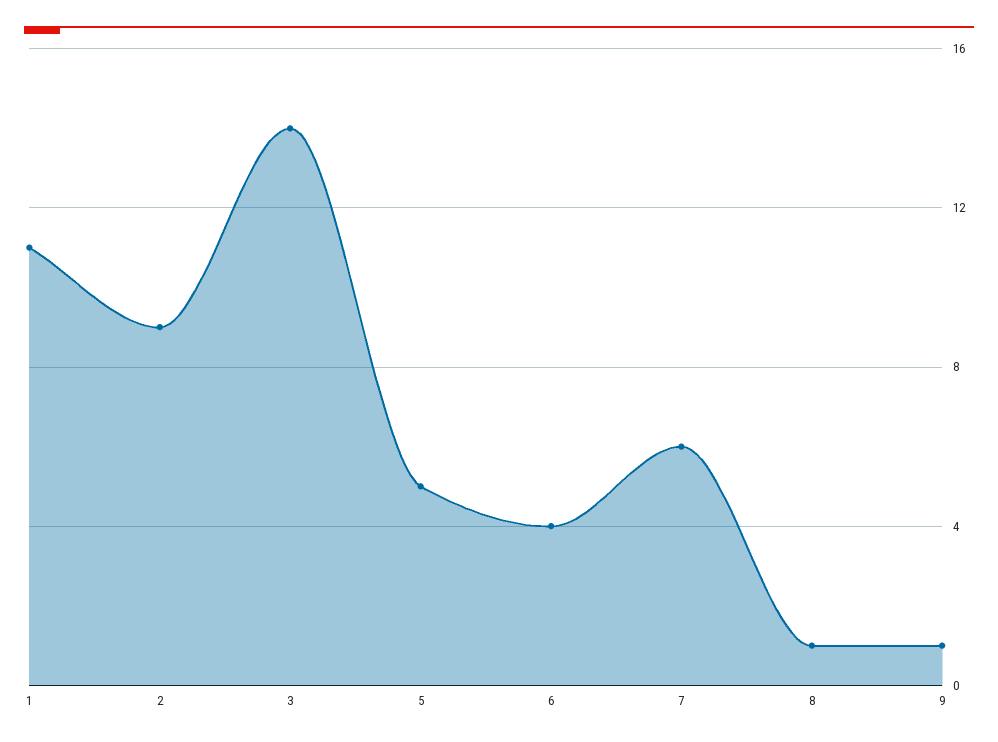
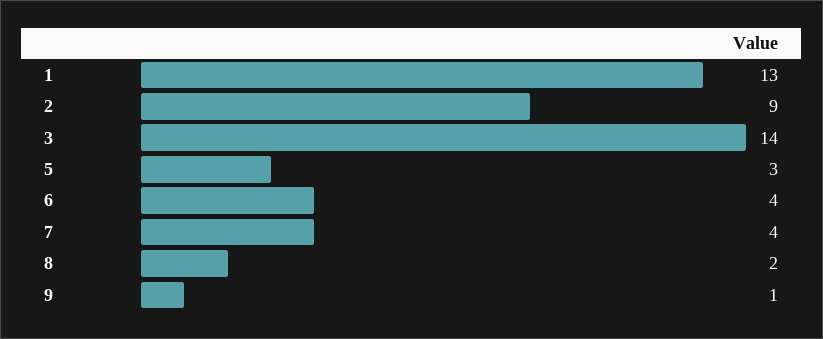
1: 11 -> 13
5: 5 -> 3
7: 6 -> 4
8: 1 -> 2

